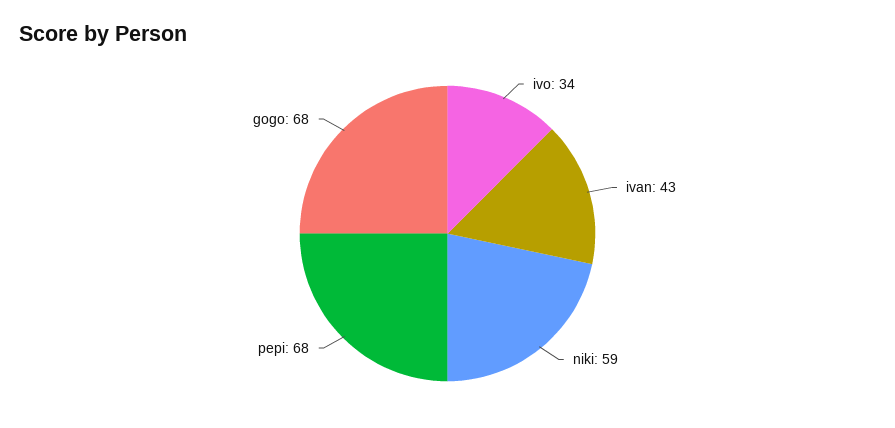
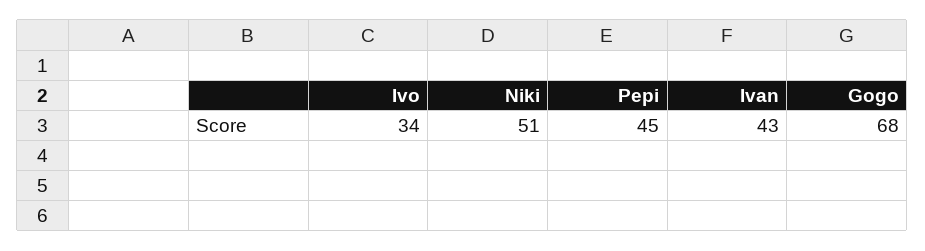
niki: 59 -> 51
pepi: 68 -> 45

